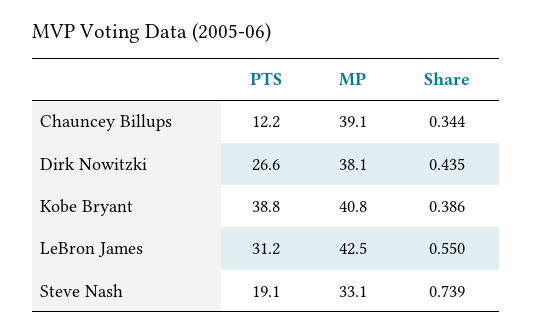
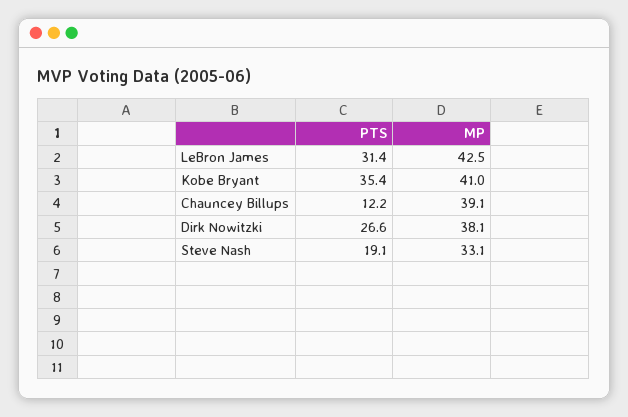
Share, Chauncey Billups: 0.344 -> none
Share, Dirk Nowitzki: 0.435 -> none
PTS, Kobe Bryant: 38.8 -> 35.4
MP, Kobe Bryant: 40.8 -> 41
Share, Kobe Bryant: 0.386 -> none
PTS, LeBron James: 31.2 -> 31.4
Share, LeBron James: 0.55 -> none
Share, Steve Nash: 0.739 -> none

